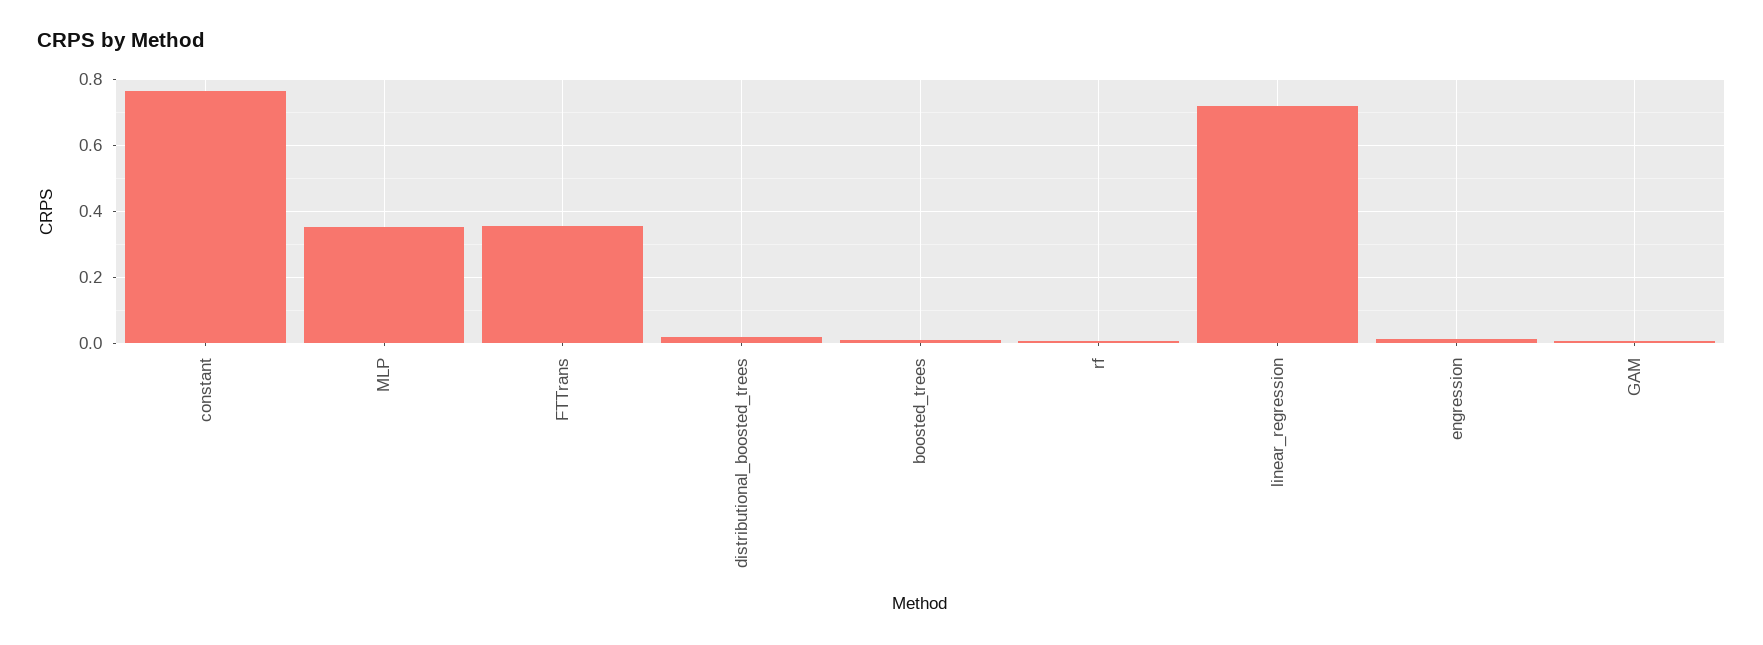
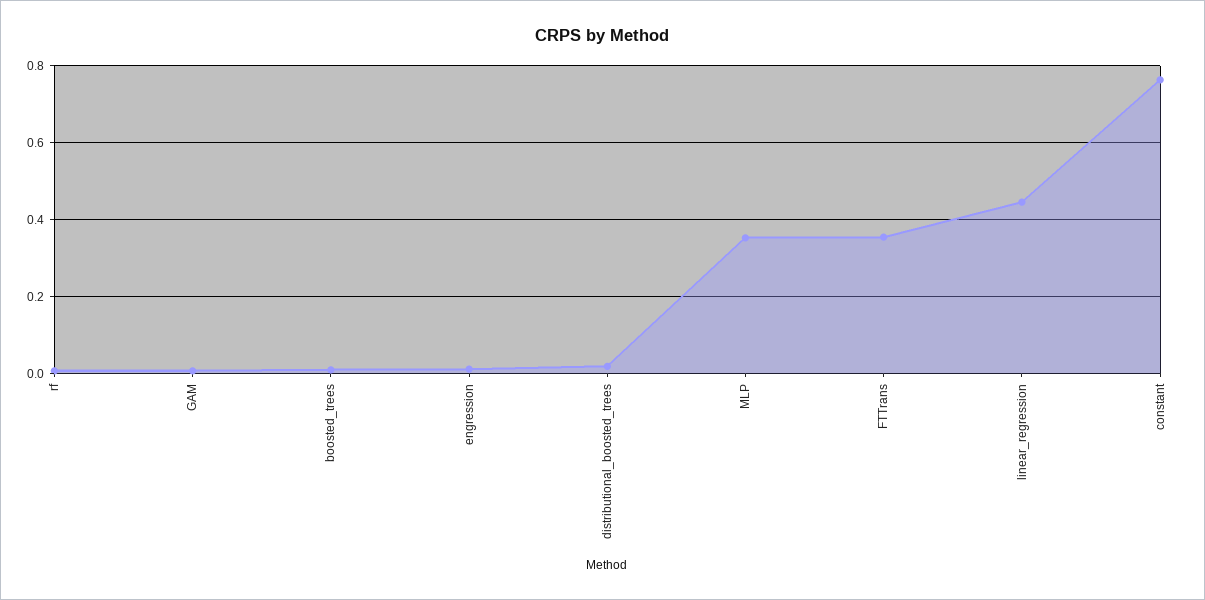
linear_regression: 0.72 -> 0.44

